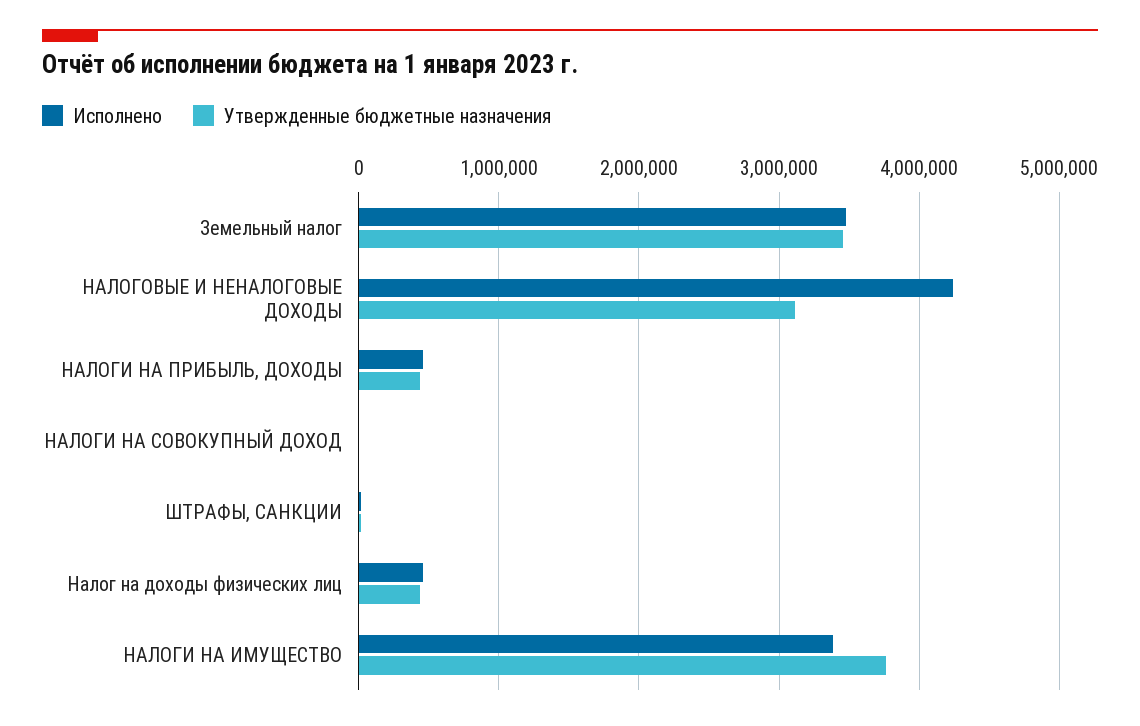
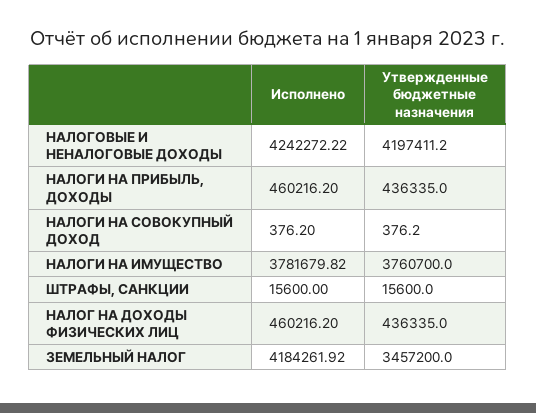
Исполнено, Земельный налог: 3500000 -> 4184261.92
Утвержденные бюджетные назначения, НАЛОГОВЫЕ И НЕНАЛОГОВЫЕ ДОХОДЫ: 3100000 -> 4197411.2
Исполнено, НАЛОГИ НА ИМУЩЕСТВО: 3400000 -> 3781679.82

